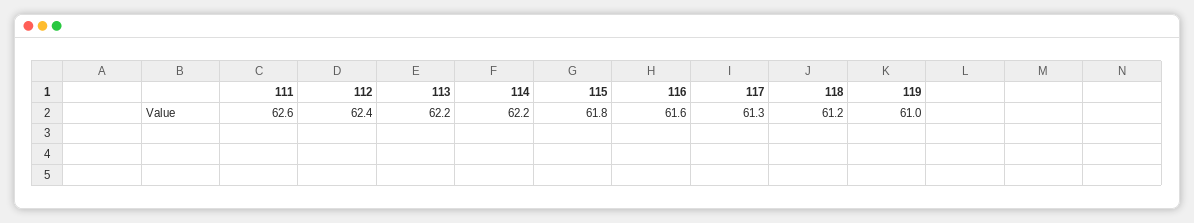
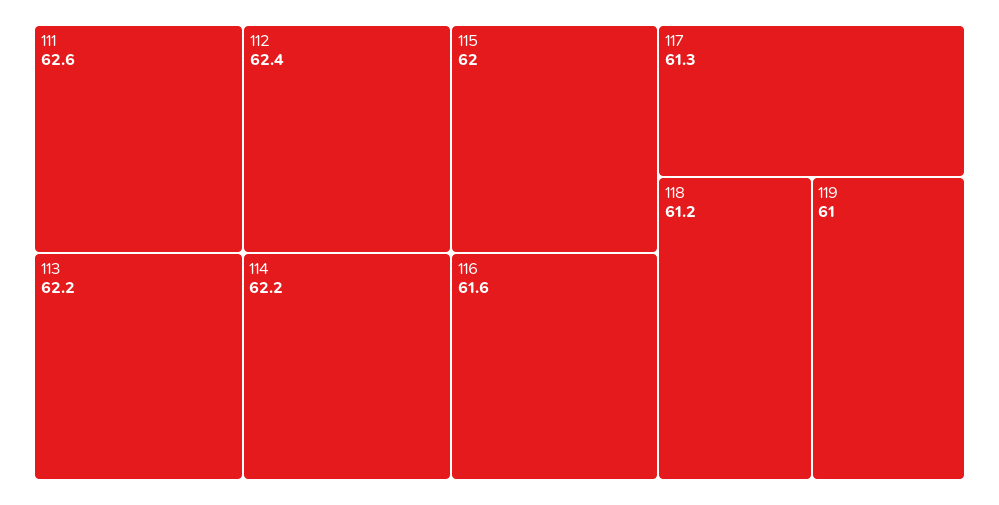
115: 61.8 -> 62

